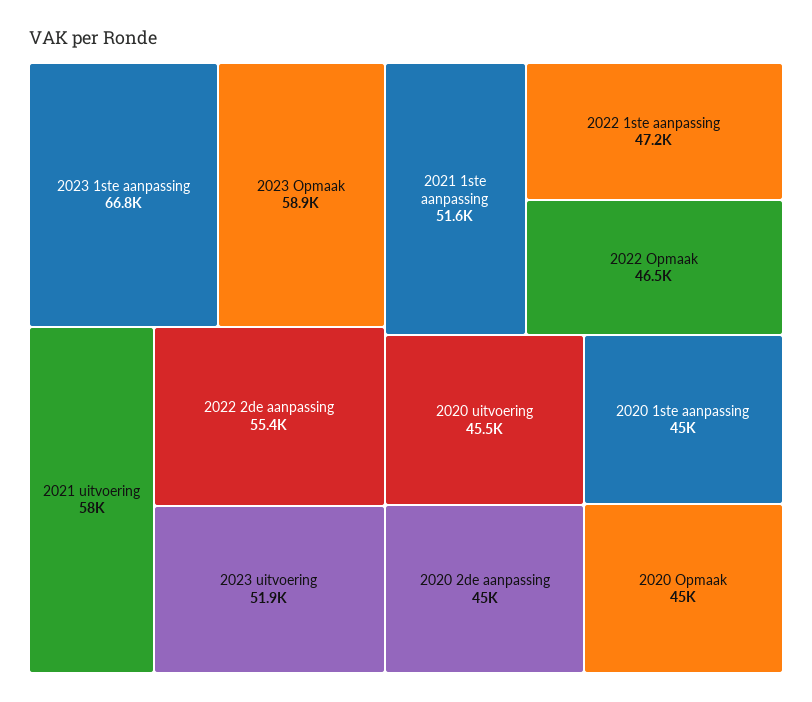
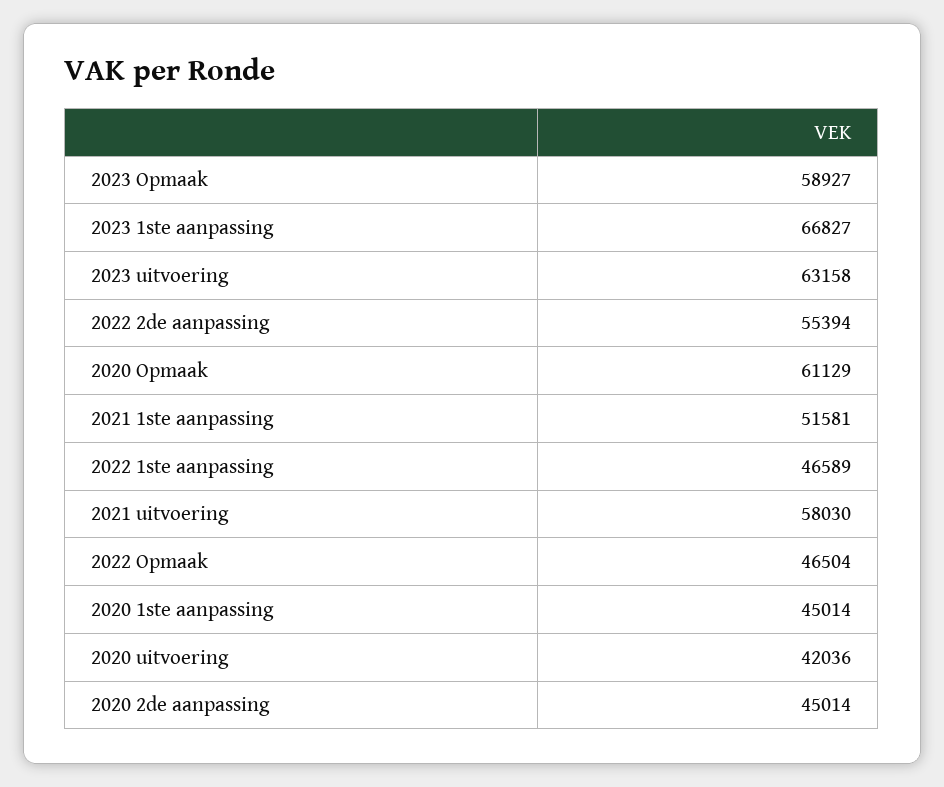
2023 uitvoering: 51900 -> 63158
2022 1ste aanpassing: 47200 -> 46589
2020 uitvoering: 45500 -> 42036
2020 Opmaak: 45000 -> 61129

